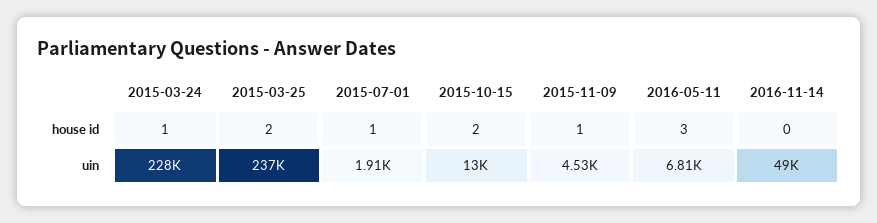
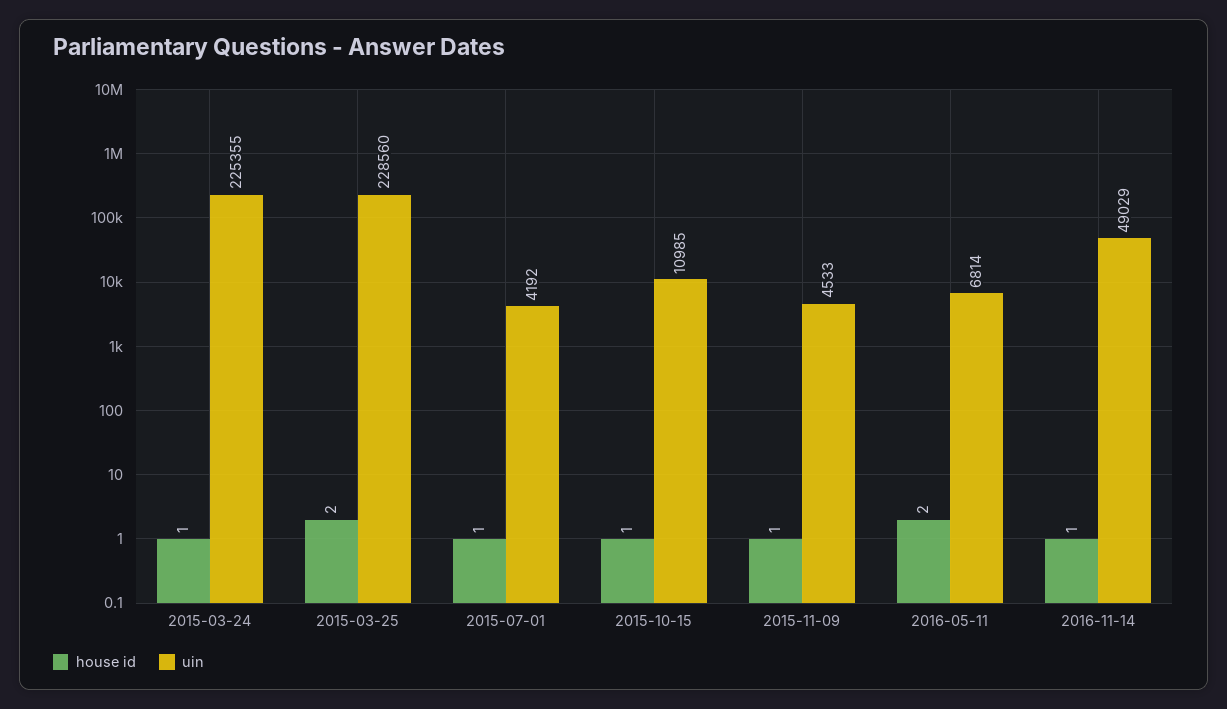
house id, 2015-10-15: 2 -> 1
house id, 2016-05-11: 3 -> 2
house id, 2016-11-14: 0 -> 1
uin, 2015-03-24: 228000 -> 225355
uin, 2015-03-25: 237000 -> 228560
uin, 2015-07-01: 1910 -> 4192
uin, 2015-10-15: 13000 -> 10985

